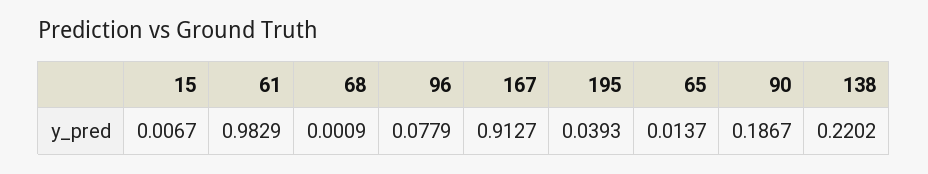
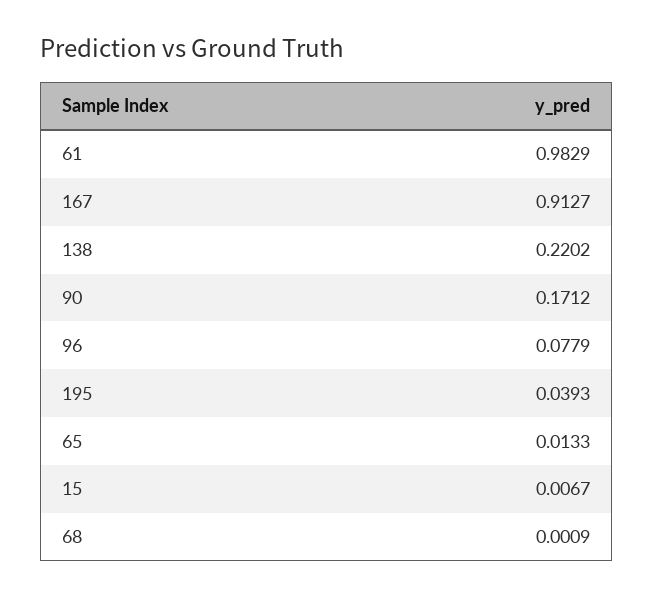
65: 0.0137 -> 0.0133
90: 0.1867 -> 0.1712

